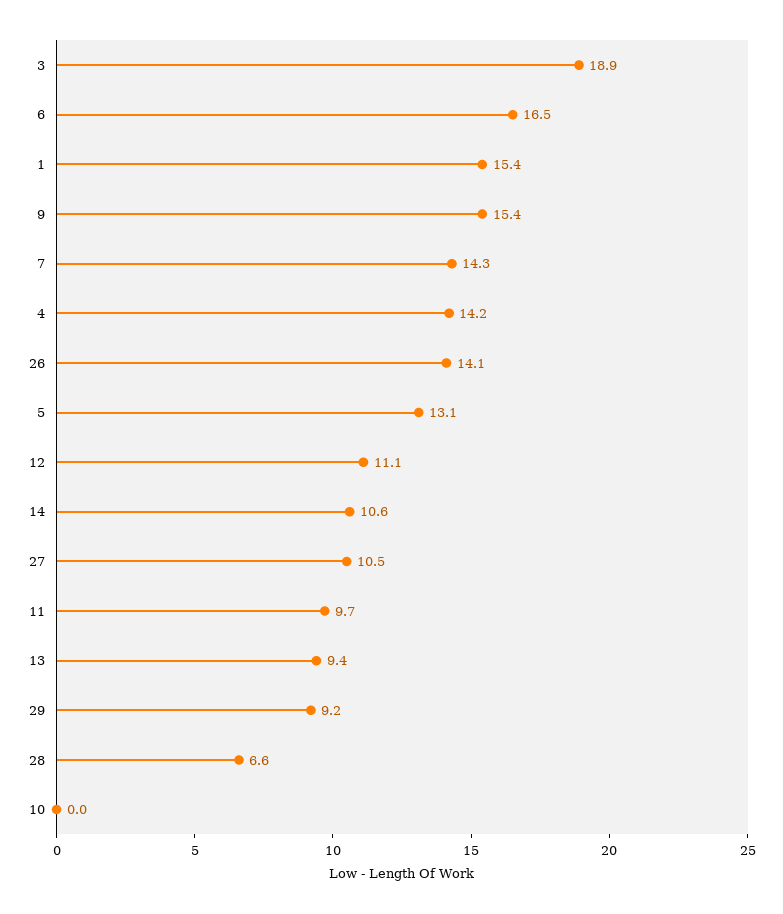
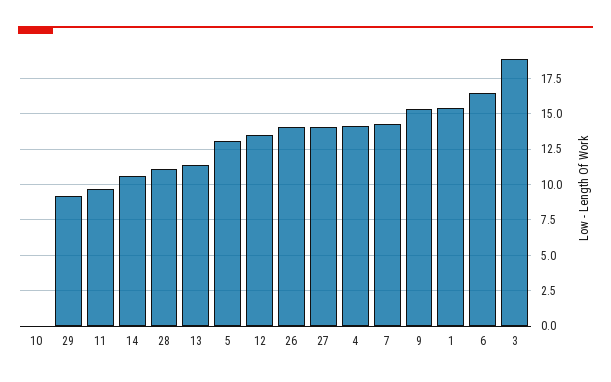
12: 11.1 -> 13.5
27: 10.5 -> 14
13: 9.4 -> 11.5
28: 6.6 -> 11

